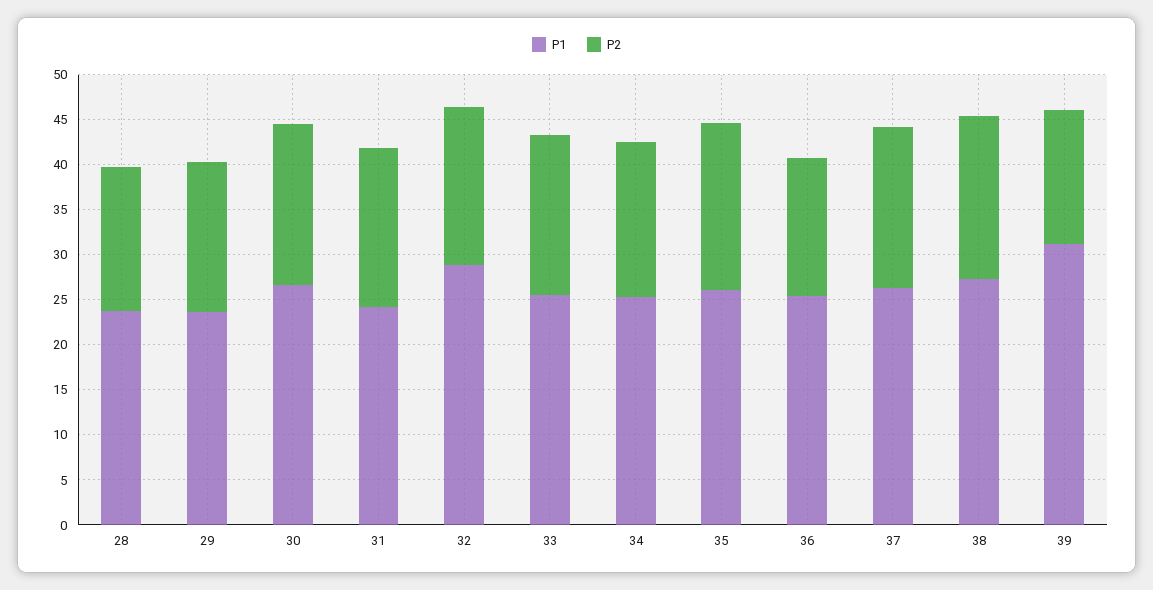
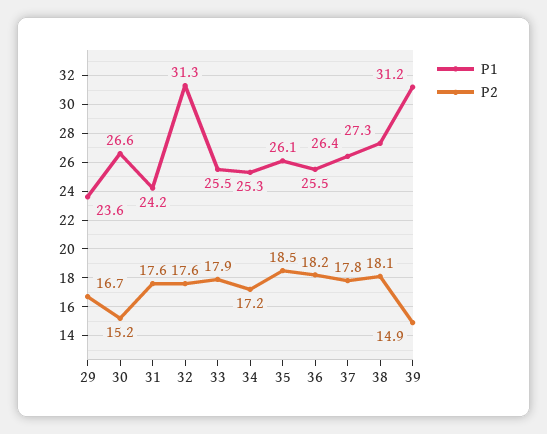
P1, 28: 24 -> none
P2, 28: 16 -> none
P2, 30: 18 -> 15.2
P1, 32: 29 -> 31.3
P2, 36: 15 -> 18.2

